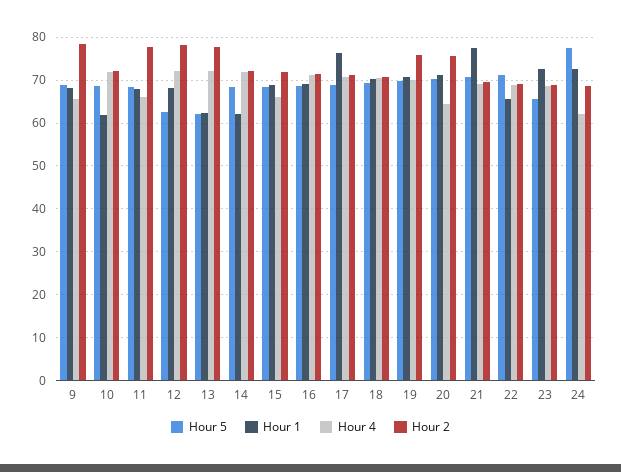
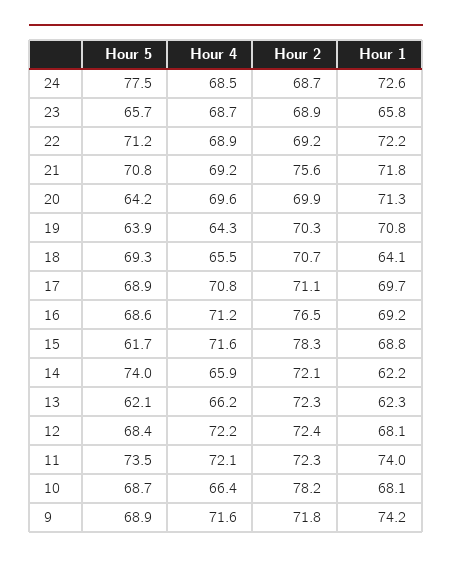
Hour 1, 9: 68 -> 74.2
Hour 4, 9: 66 -> 71.6
Hour 2, 9: 78 -> 71.8
Hour 1, 10: 62 -> 68.1
Hour 4, 10: 72 -> 66.4
Hour 2, 10: 72 -> 78.2
Hour 5, 11: 68 -> 73.5
Hour 1, 11: 68 -> 74
Hour 4, 11: 66 -> 72.1
Hour 2, 11: 78 -> 72.3
Hour 5, 12: 62 -> 68.4
Hour 2, 12: 78 -> 72.4
Hour 4, 13: 72 -> 66.2
Hour 2, 13: 78 -> 72.3
Hour 5, 14: 68 -> 74
Hour 4, 14: 72 -> 65.9
Hour 5, 15: 68 -> 61.7
Hour 4, 15: 66 -> 71.6
Hour 2, 15: 72 -> 78.3
Hour 2, 16: 72 -> 76.5
Hour 1, 17: 76 -> 69.7
Hour 1, 18: 70 -> 64.1
Hour 4, 18: 70 -> 65.5
Hour 5, 19: 70 -> 63.9
Hour 4, 19: 70 -> 64.3
Hour 2, 19: 76 -> 70.3
Hour 5, 20: 70 -> 64.2
Hour 4, 20: 64 -> 69.6
Hour 2, 20: 76 -> 69.9
Hour 1, 21: 78 -> 71.8
Hour 2, 21: 70 -> 75.6
Hour 1, 22: 66 -> 72.2
Hour 1, 23: 72 -> 65.8
Hour 4, 24: 62 -> 68.5

